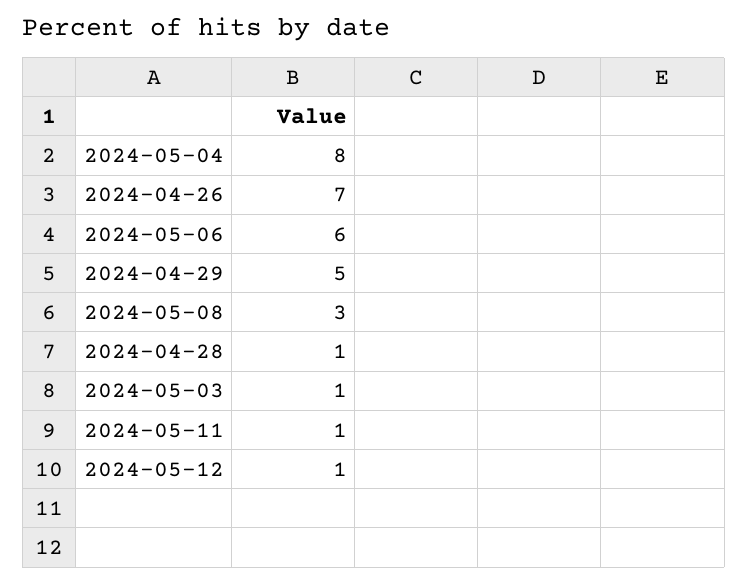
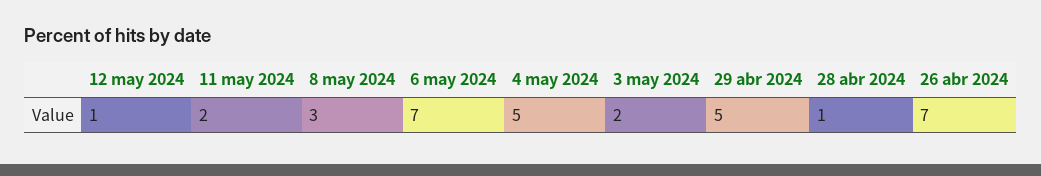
2024-05-04: 8 -> 5
2024-05-06: 6 -> 7
2024-05-03: 1 -> 2
2024-05-11: 1 -> 2

